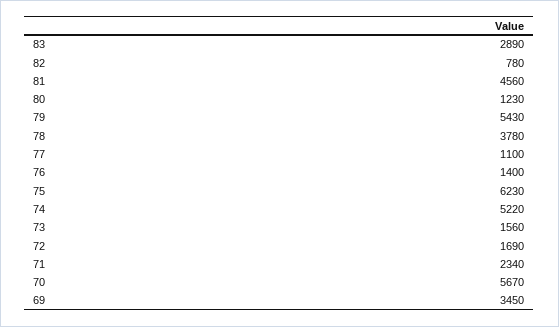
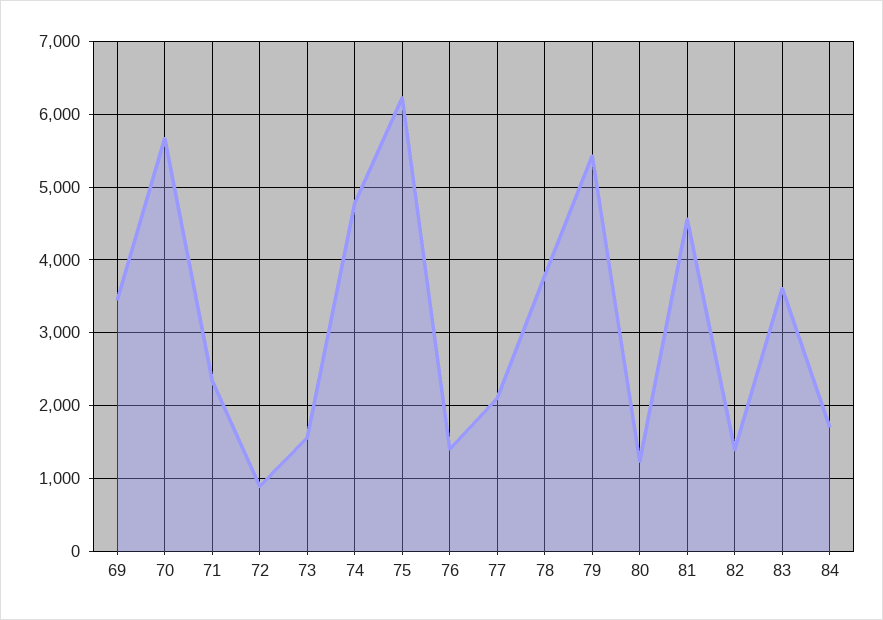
83: 2890 -> 3600
82: 780 -> 1400
77: 1100 -> 2100
74: 5220 -> 4800
72: 1690 -> 900
84: none -> 1700

